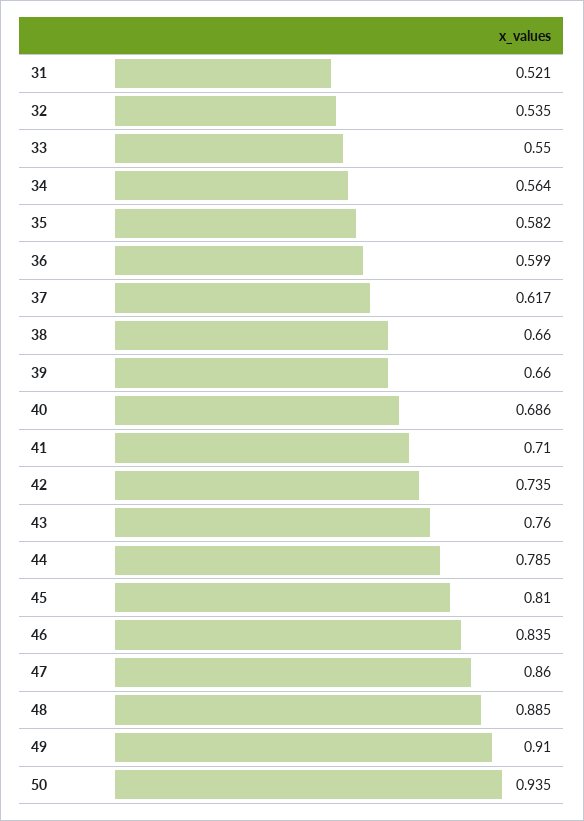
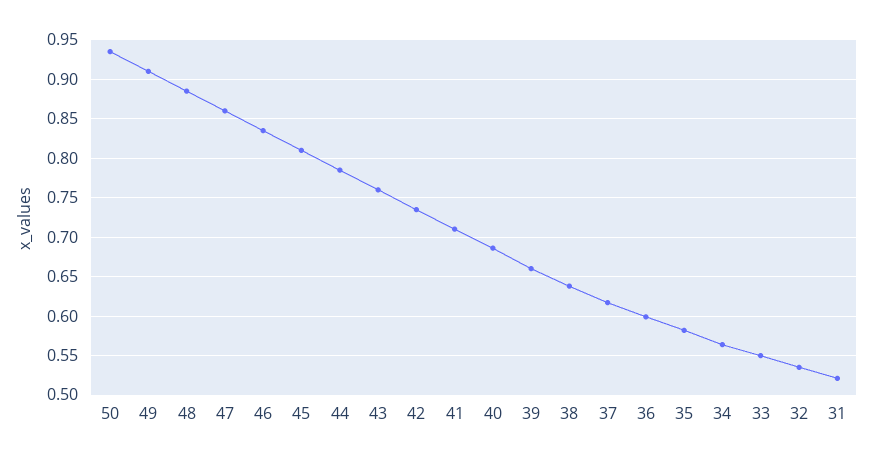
38: 0.66 -> 0.64

